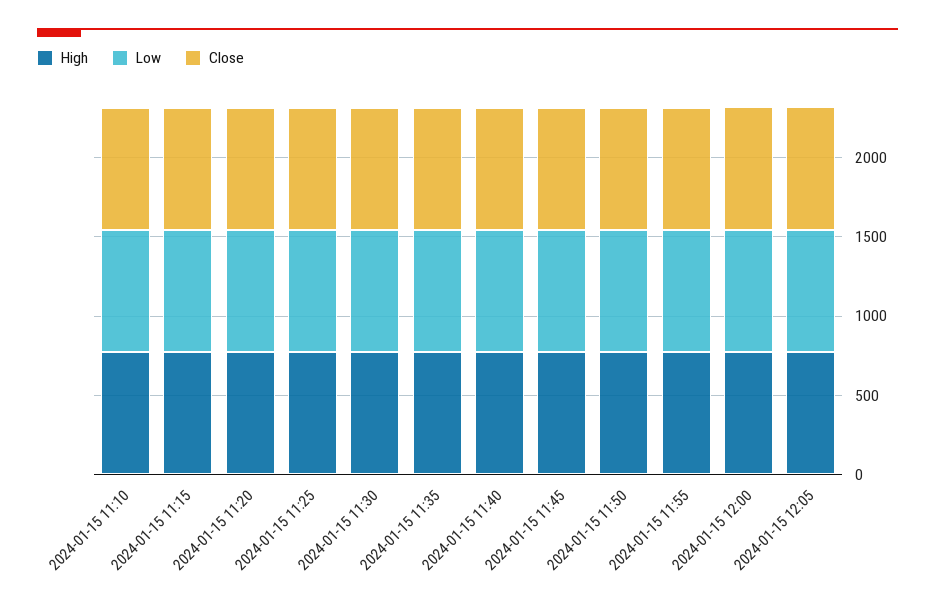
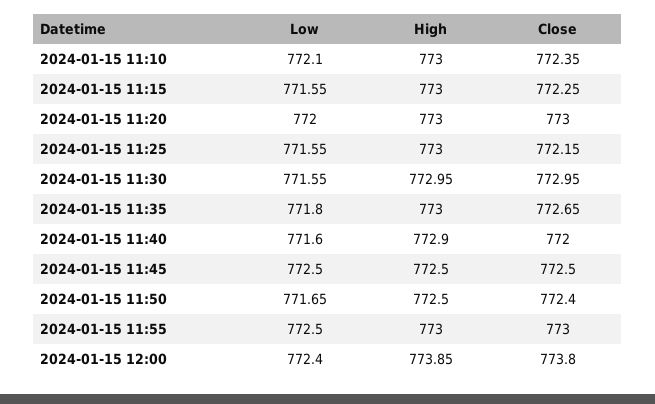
High, 2024-01-15 12:05: 800 -> none
Low, 2024-01-15 12:05: 800 -> none
Close, 2024-01-15 12:05: 800 -> none

